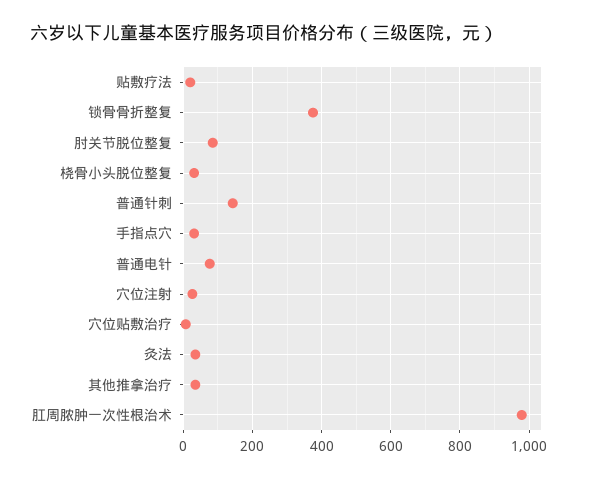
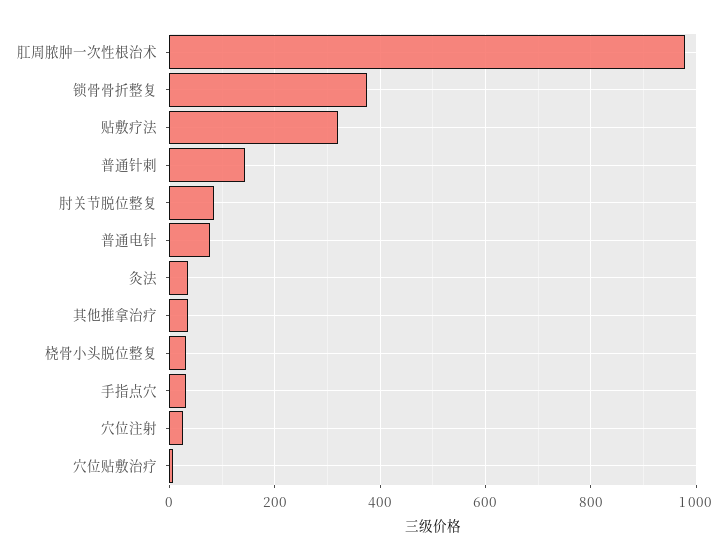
贴敷疗法: 20 -> 320

